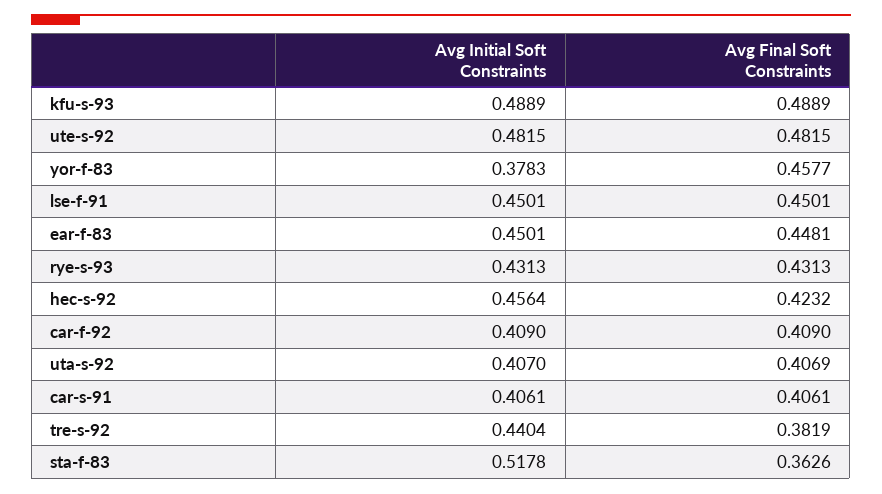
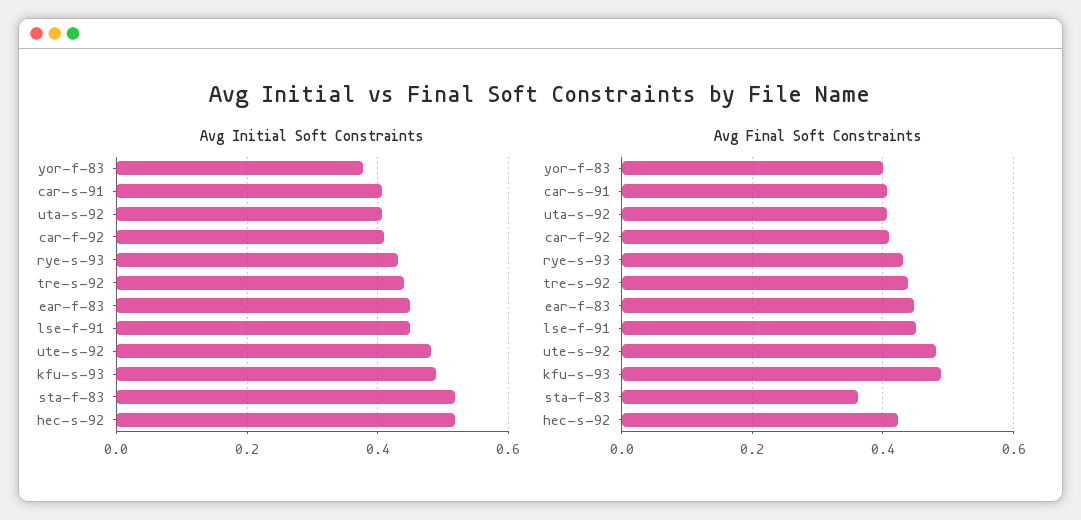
Avg Final Soft Constraints, yor-f-83: 0.4577 -> 0.4
Avg Initial Soft Constraints, hec-s-92: 0.4564 -> 0.52
Avg Final Soft Constraints, tre-s-92: 0.3819 -> 0.44

